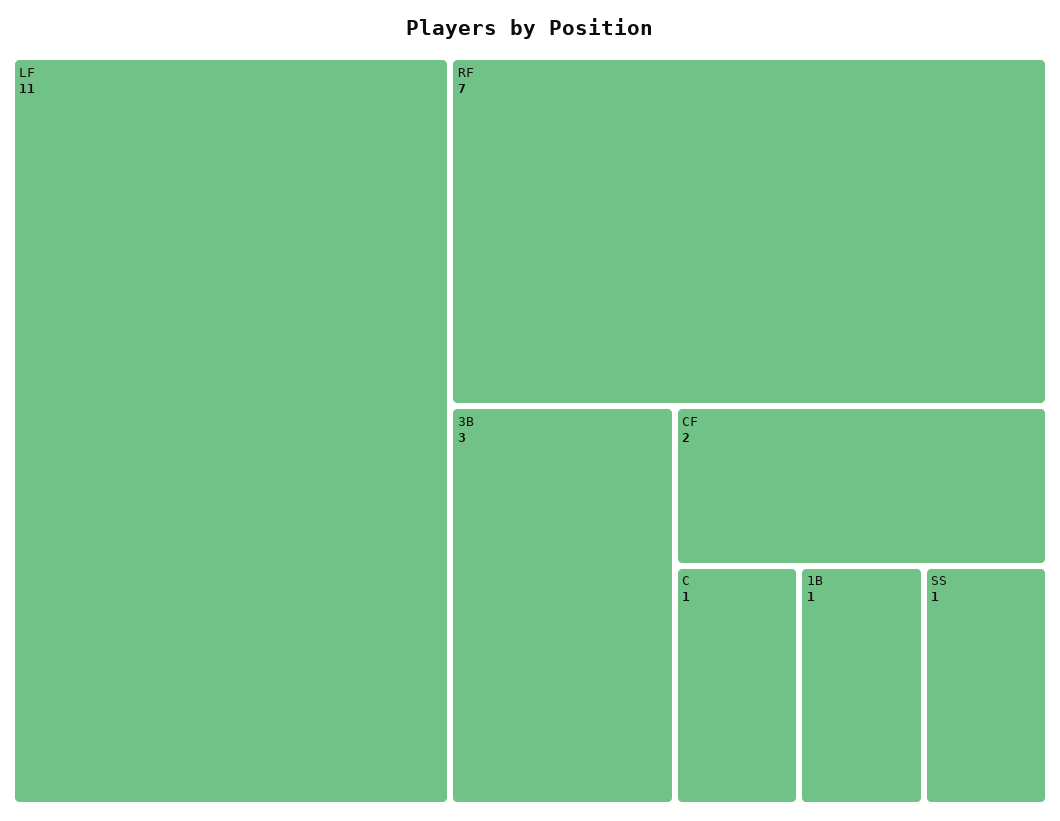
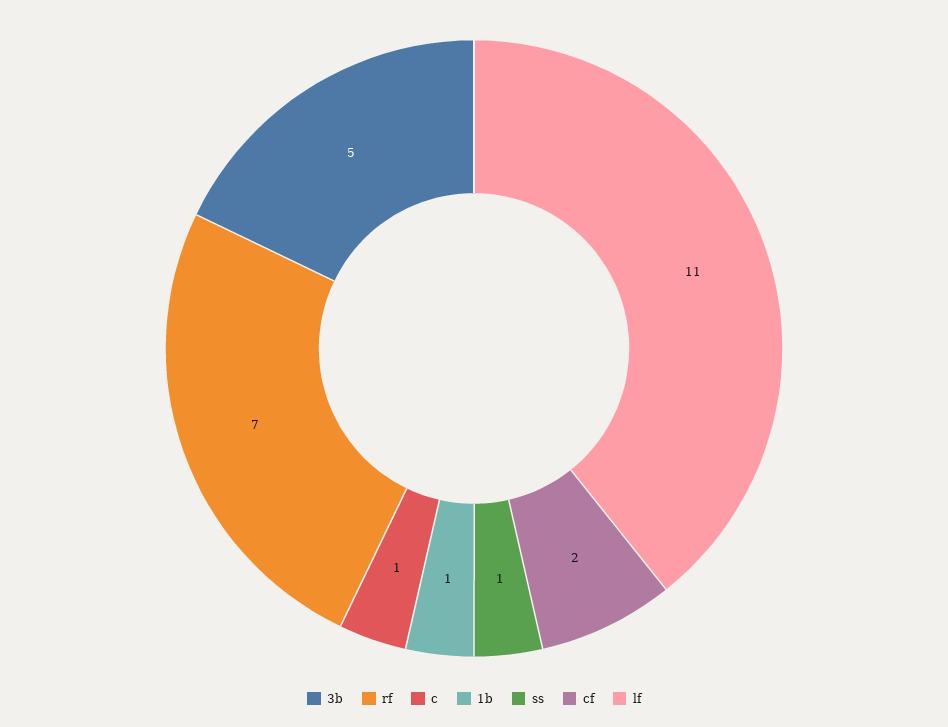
3B: 3 -> 5

